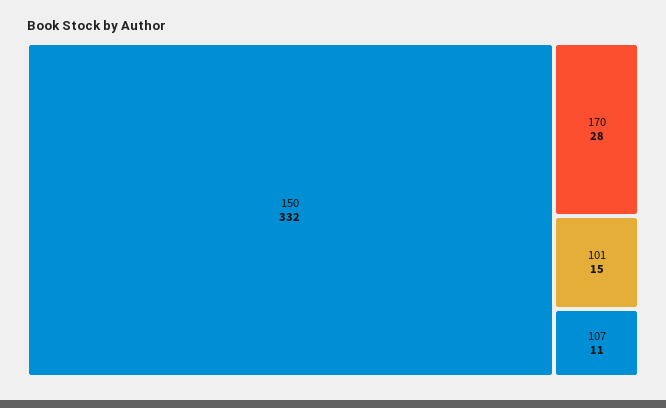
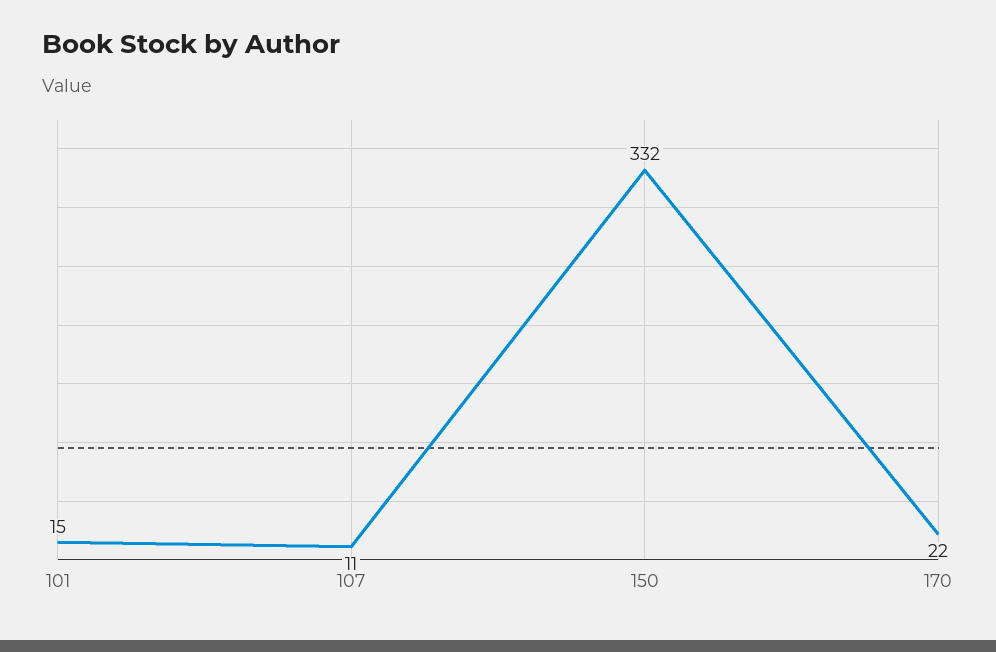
170: 28 -> 22

